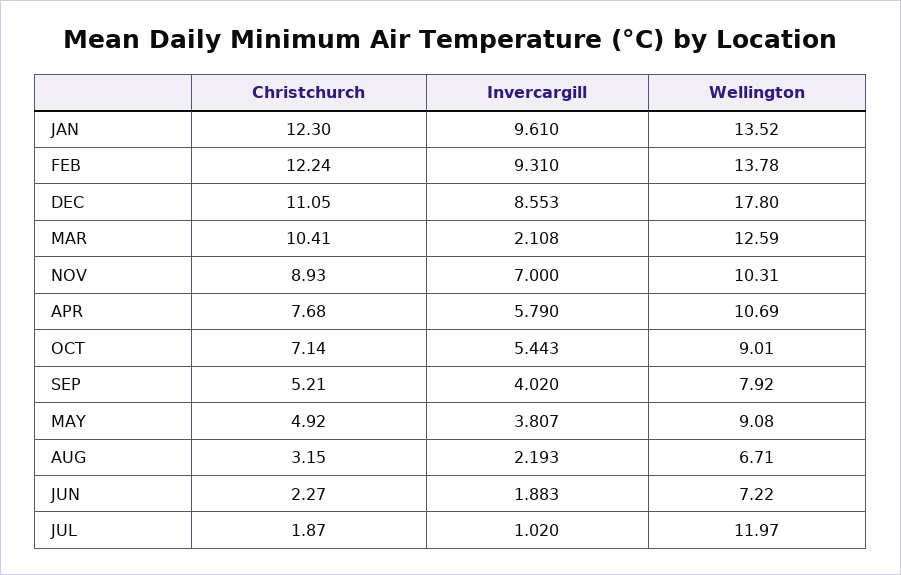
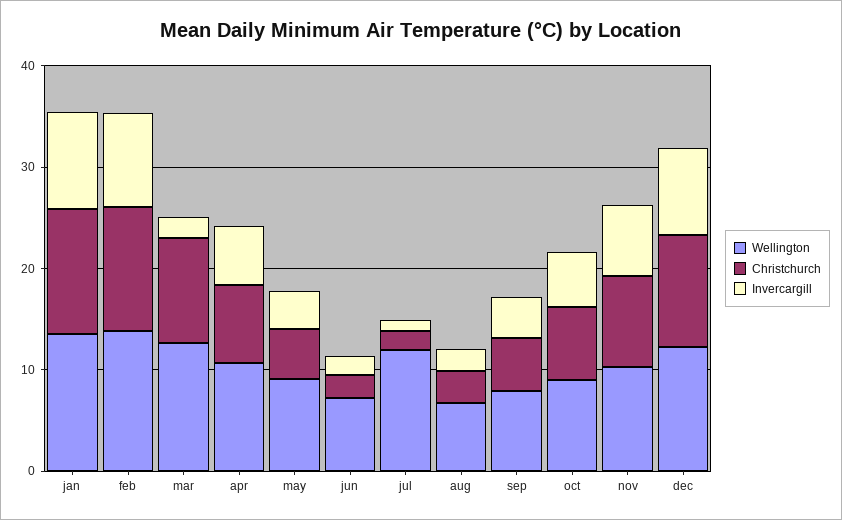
Wellington, DEC: 17.8 -> 12

